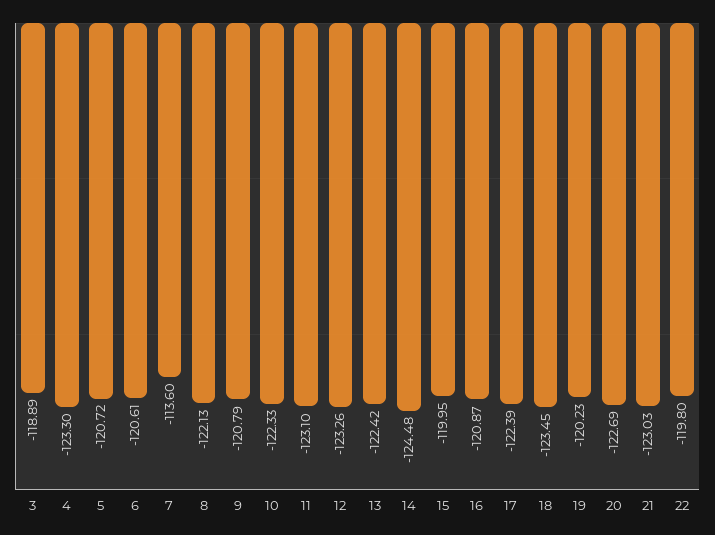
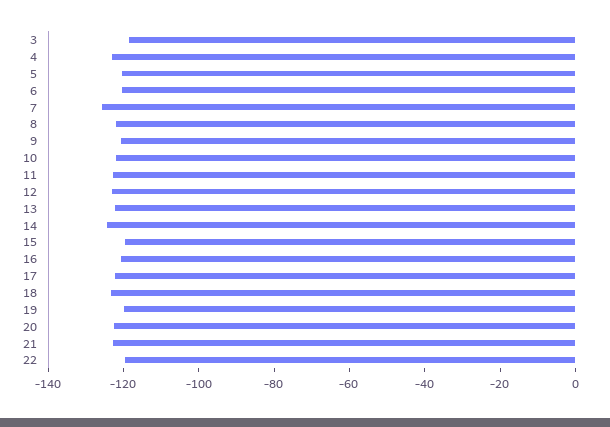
7: -113.6 -> -125

